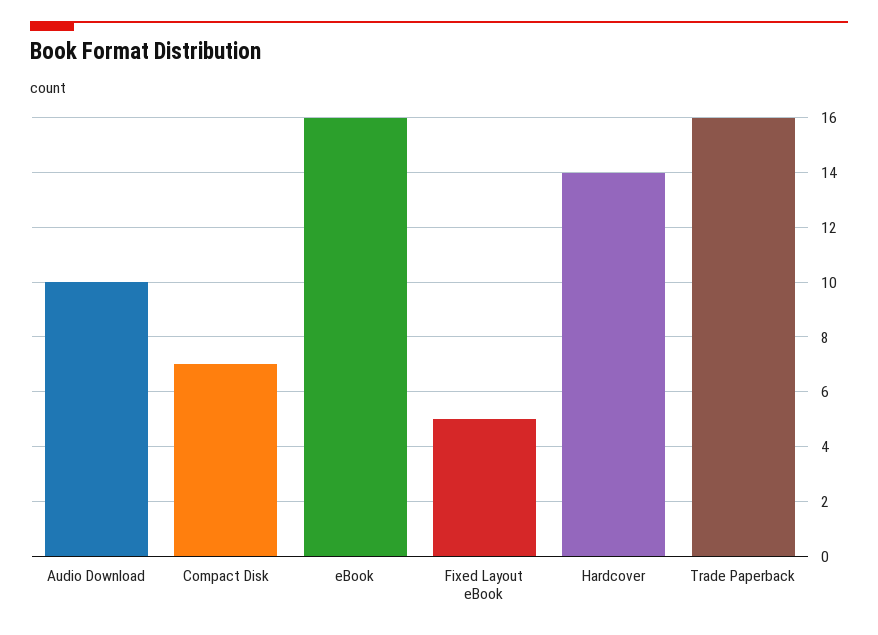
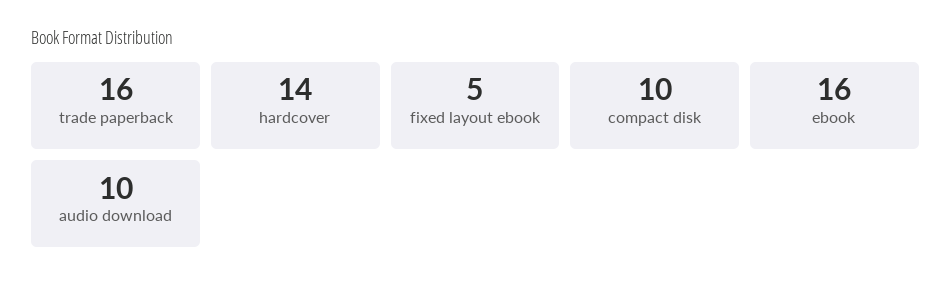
Compact Disk: 7 -> 10

